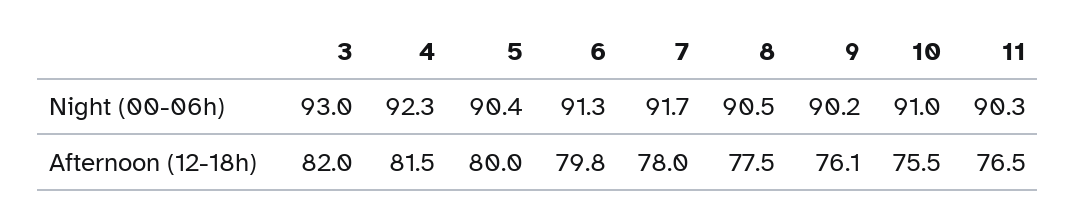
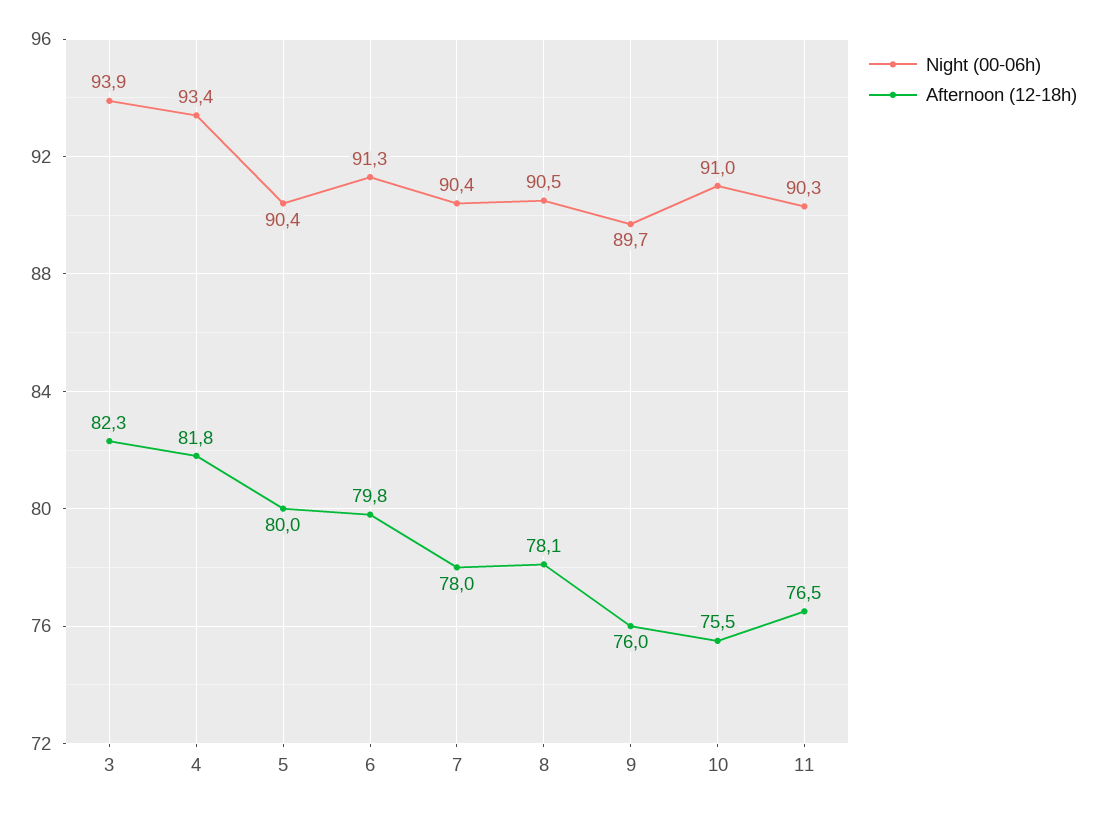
Night (00-06h), 3: 93 -> 93.9
Night (00-06h), 4: 92.3 -> 93.4
Night (00-06h), 7: 91.7 -> 90.4
Night (00-06h), 9: 90.2 -> 89.7
Afternoon (12-18h), 3: 82 -> 82.3
Afternoon (12-18h), 4: 81.5 -> 81.8
Afternoon (12-18h), 8: 77.5 -> 78.1
Afternoon (12-18h), 9: 76.1 -> 76

